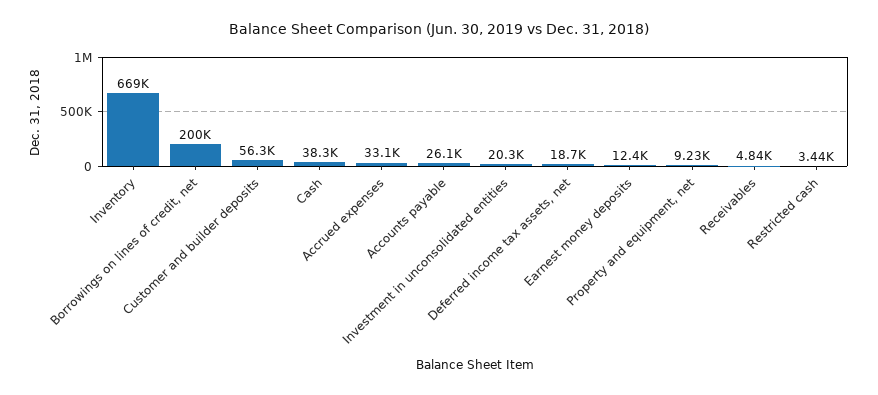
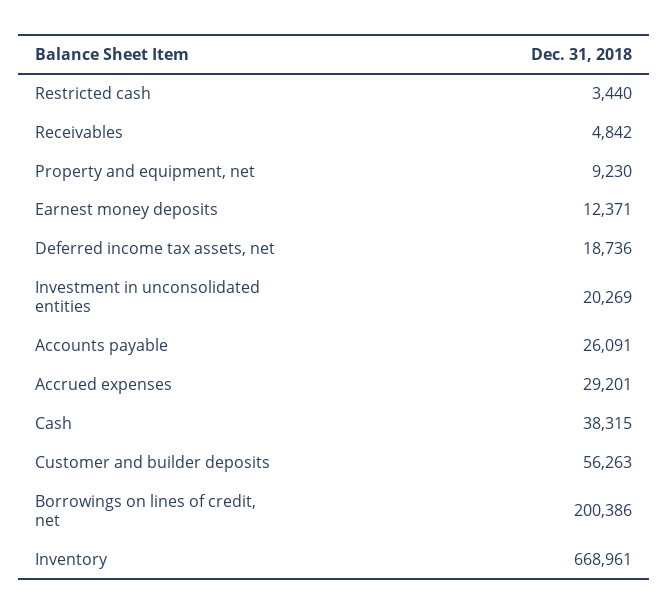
Accrued expenses: 33100 -> 29201

